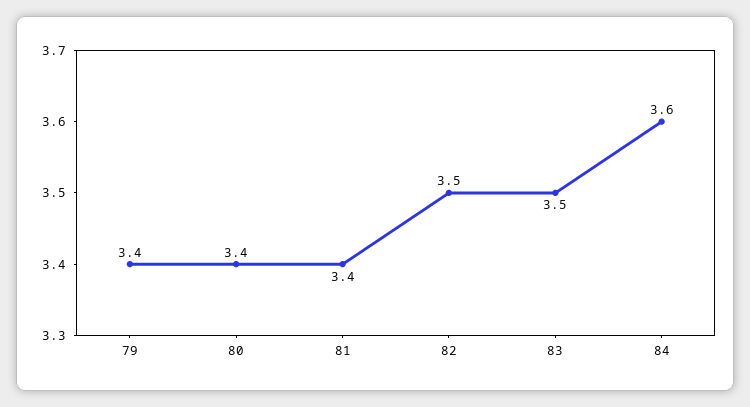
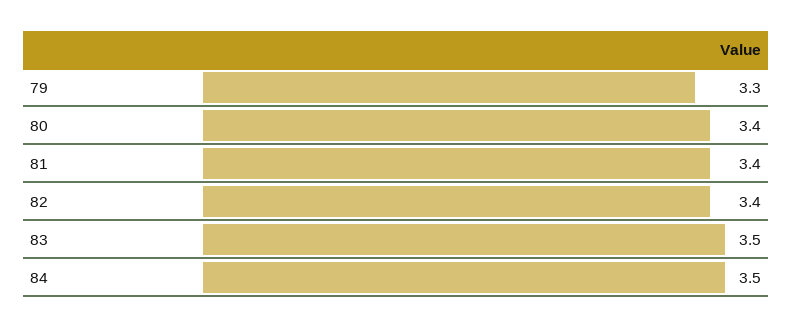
79: 3.4 -> 3.3
82: 3.5 -> 3.4
84: 3.6 -> 3.5

